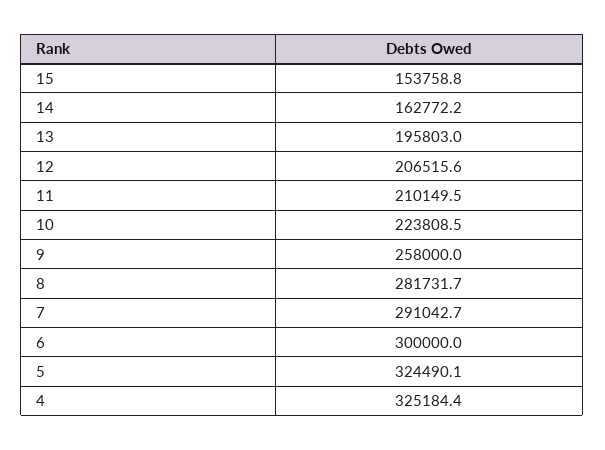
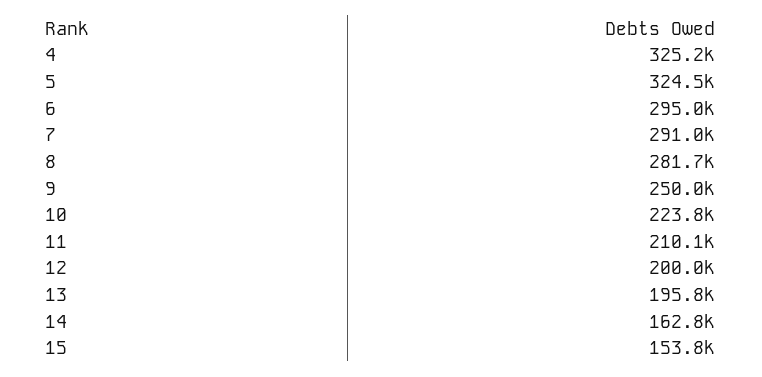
12: 206515.6 -> 200000
9: 258000 -> 250000
6: 300000 -> 295000

